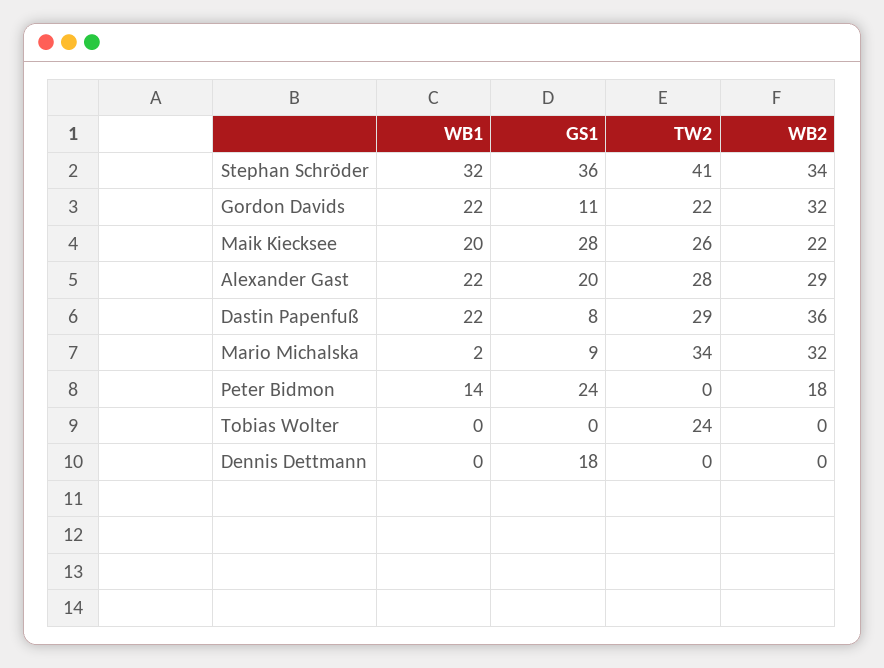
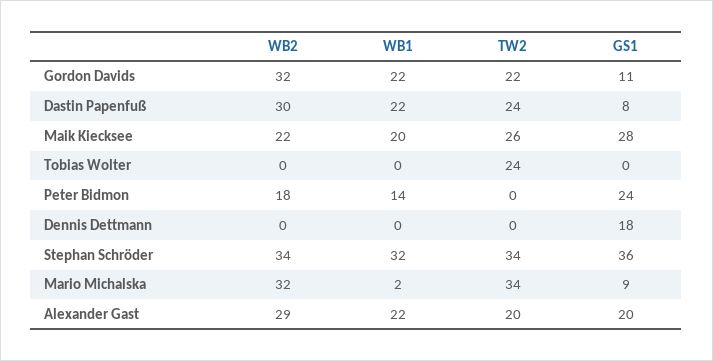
TW2, Stephan Schröder: 41 -> 34
TW2, Alexander Gast: 28 -> 20
TW2, Dastin Papenfuß: 29 -> 24
WB2, Dastin Papenfuß: 36 -> 30

